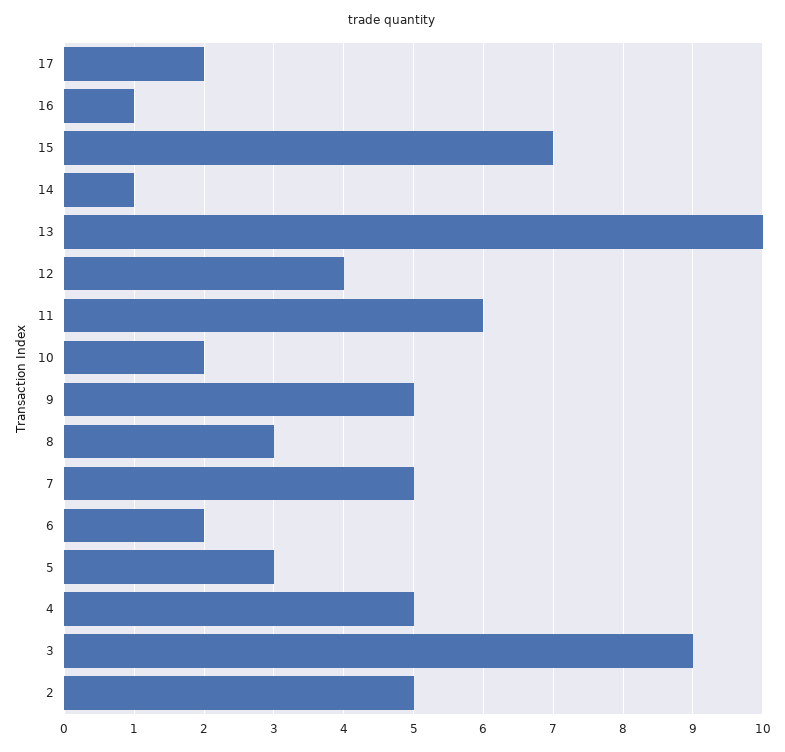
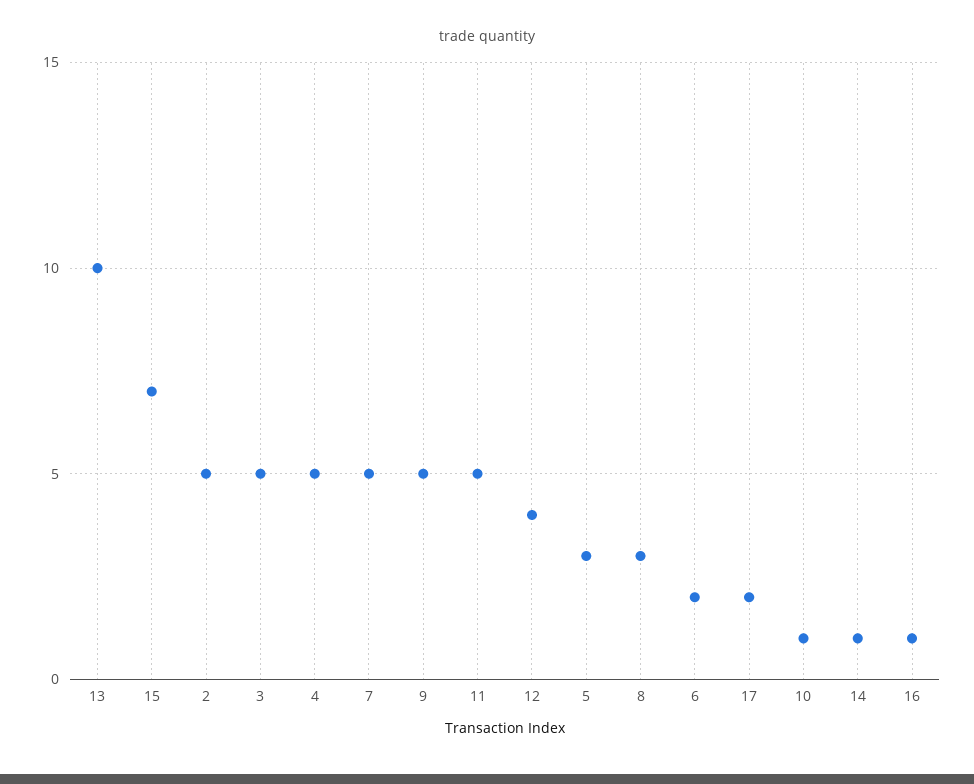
11: 6 -> 5
10: 2 -> 1
3: 9 -> 5

